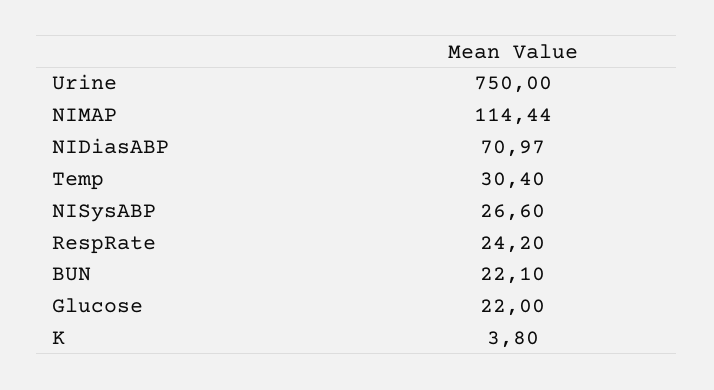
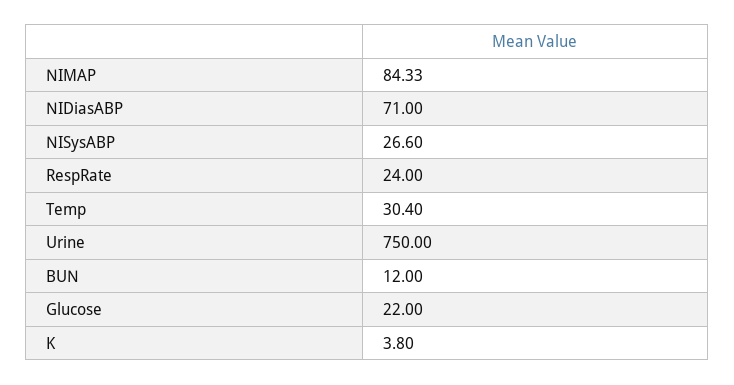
NIMAP: 114.44 -> 84.33
NIDiasABP: 70.97 -> 71
RespRate: 24.2 -> 24
BUN: 22.1 -> 12

